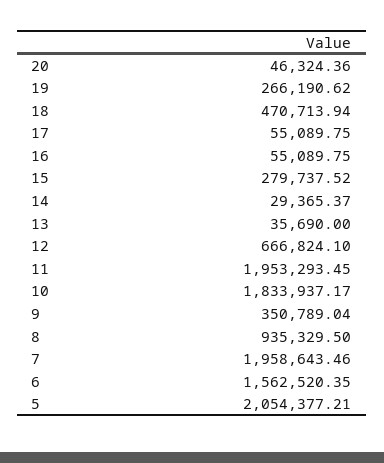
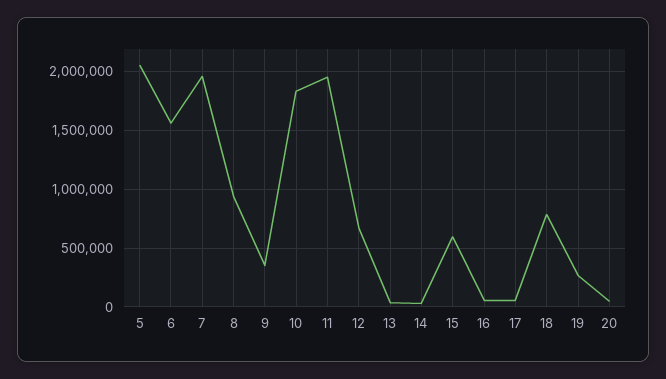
18: 470713.94 -> 800000
15: 279737.52 -> 600000

